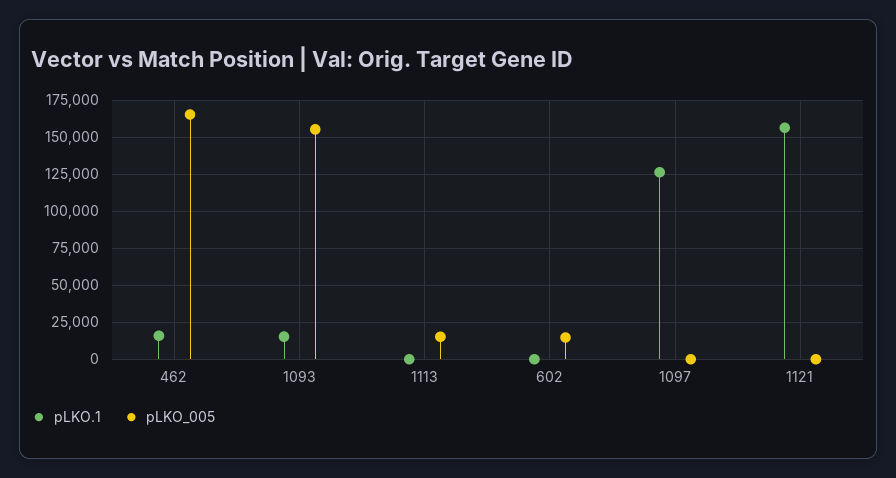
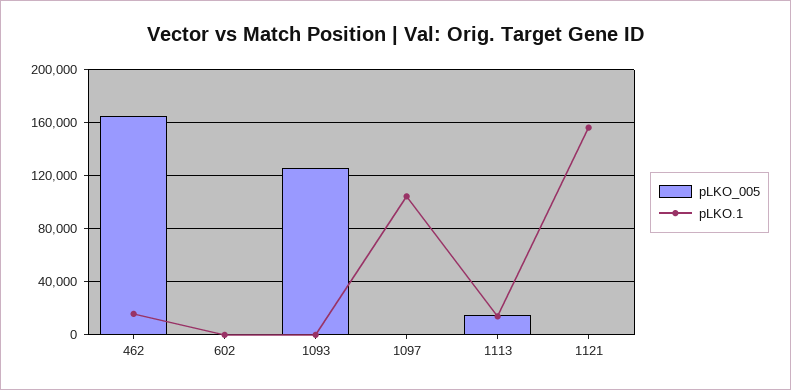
pLKO.1, 1093: 15000 -> 0
pLKO_005, 1093: 155000 -> 125000
pLKO.1, 1113: 0 -> 15000
pLKO_005, 602: 15000 -> 0
pLKO.1, 1097: 125000 -> 105000

